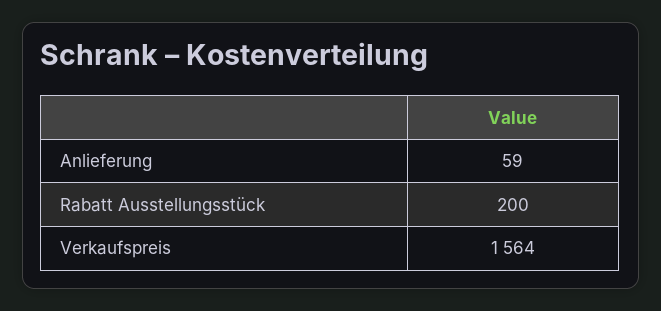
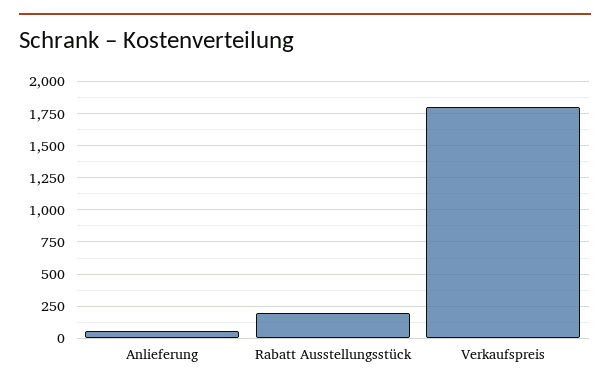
Verkaufspreis: 1564 -> 1800

